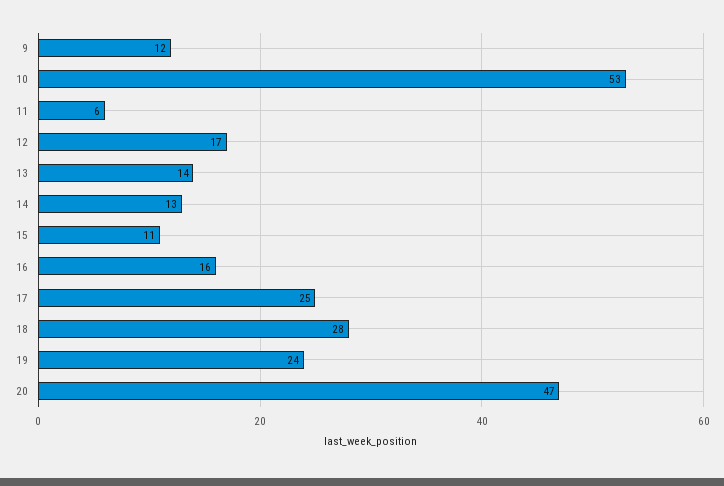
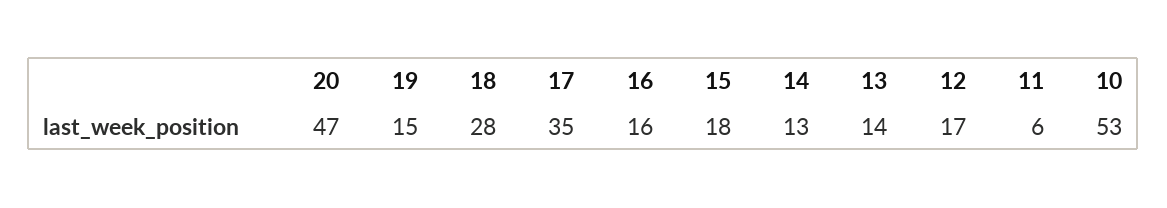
9: 12 -> none
15: 11 -> 18
17: 25 -> 35
19: 24 -> 15

